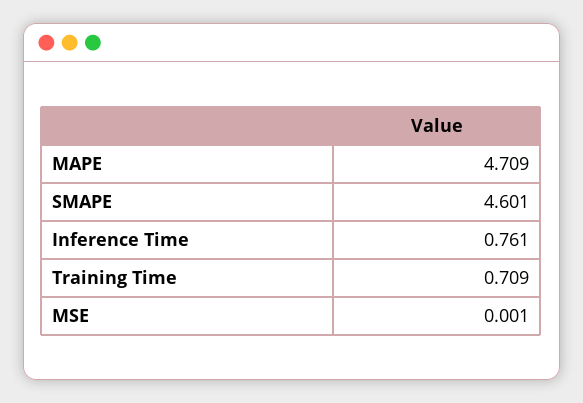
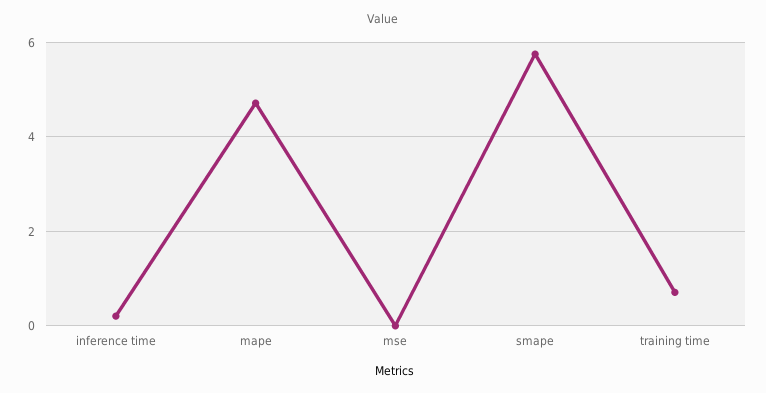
SMAPE: 4.601 -> 5.8
Inference Time: 0.761 -> 0.2

